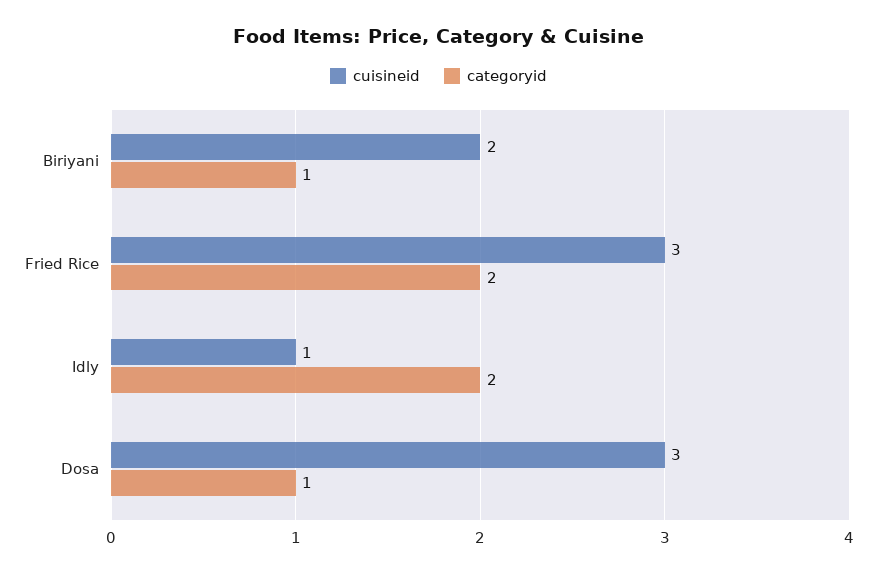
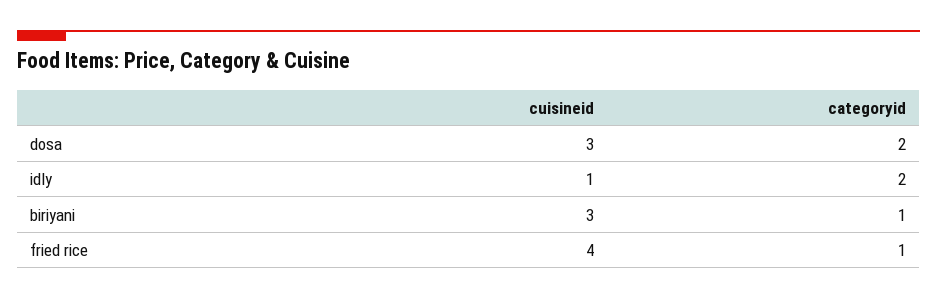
cuisineid, Biriyani: 2 -> 3
cuisineid, Fried Rice: 3 -> 4
categoryid, Fried Rice: 2 -> 1
categoryid, Dosa: 1 -> 2

